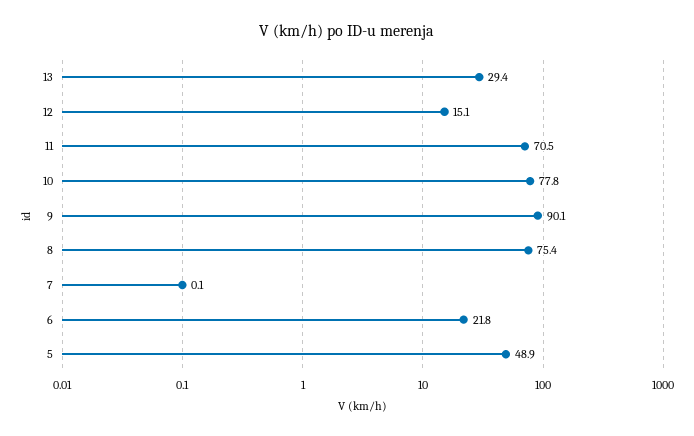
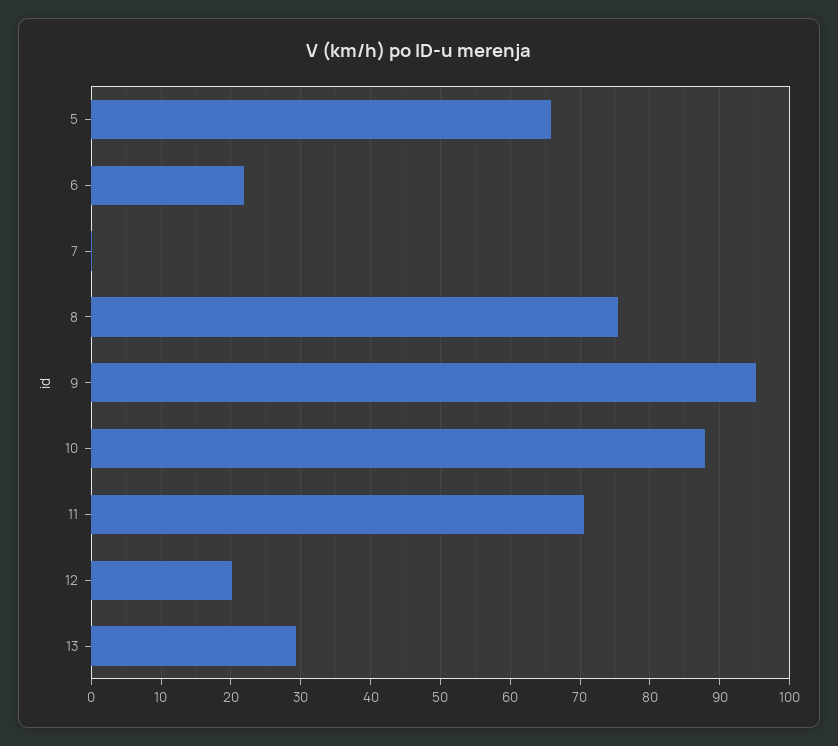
12: 15.1 -> 20
10: 77.8 -> 88
9: 90.1 -> 95
5: 48.9 -> 66

